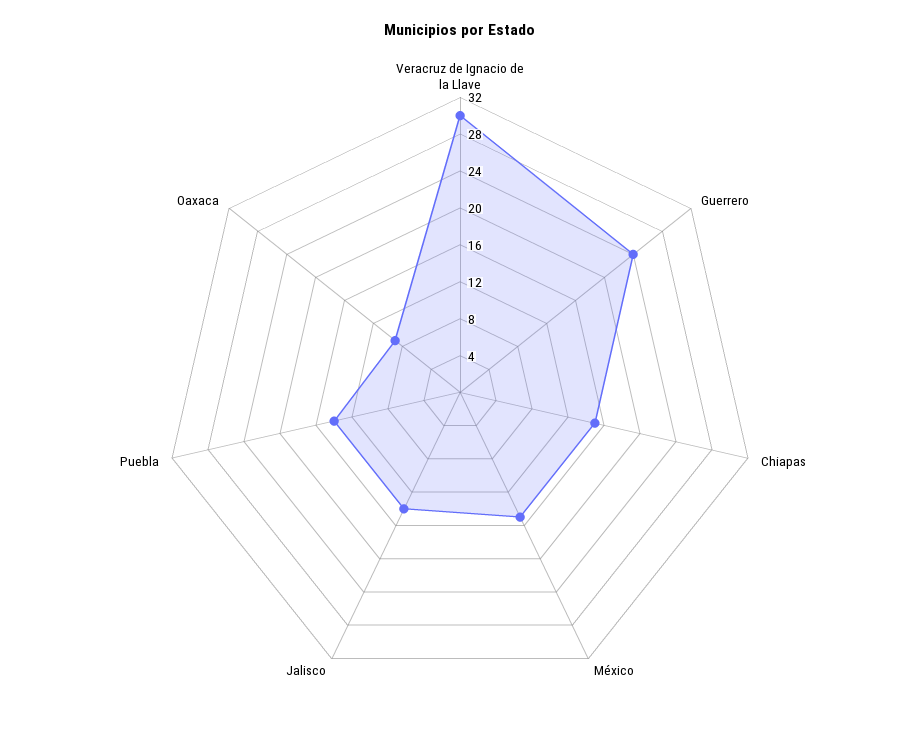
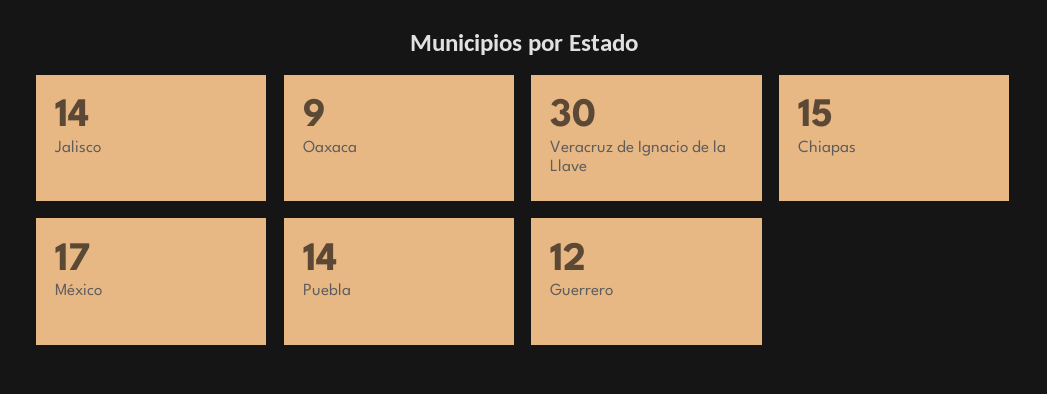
Guerrero: 24 -> 12
México: 15 -> 17

